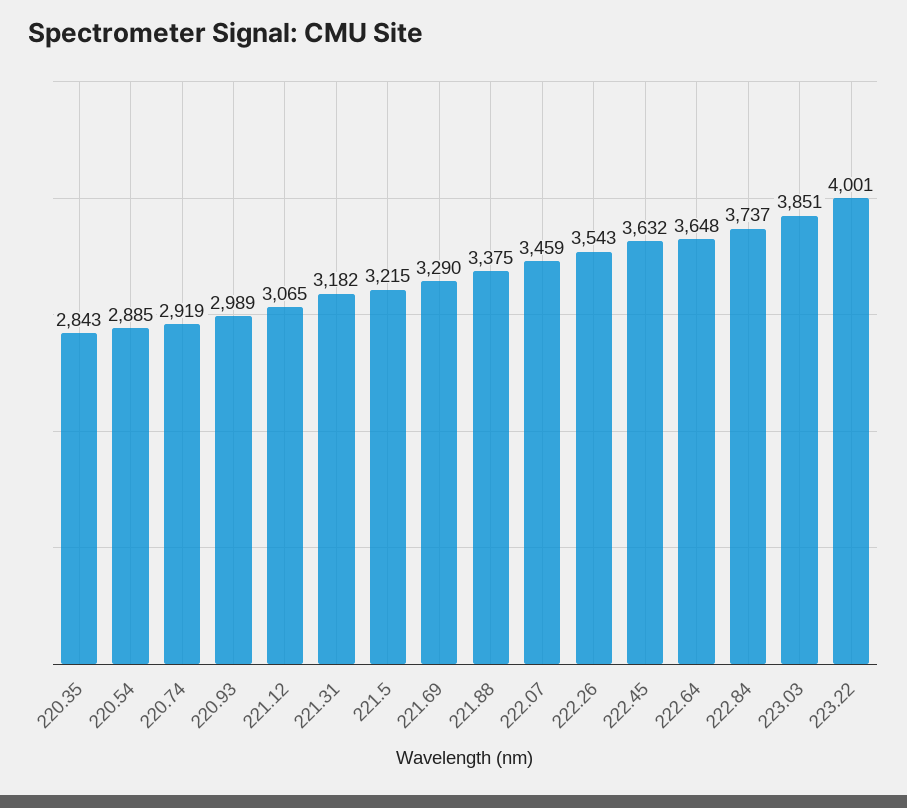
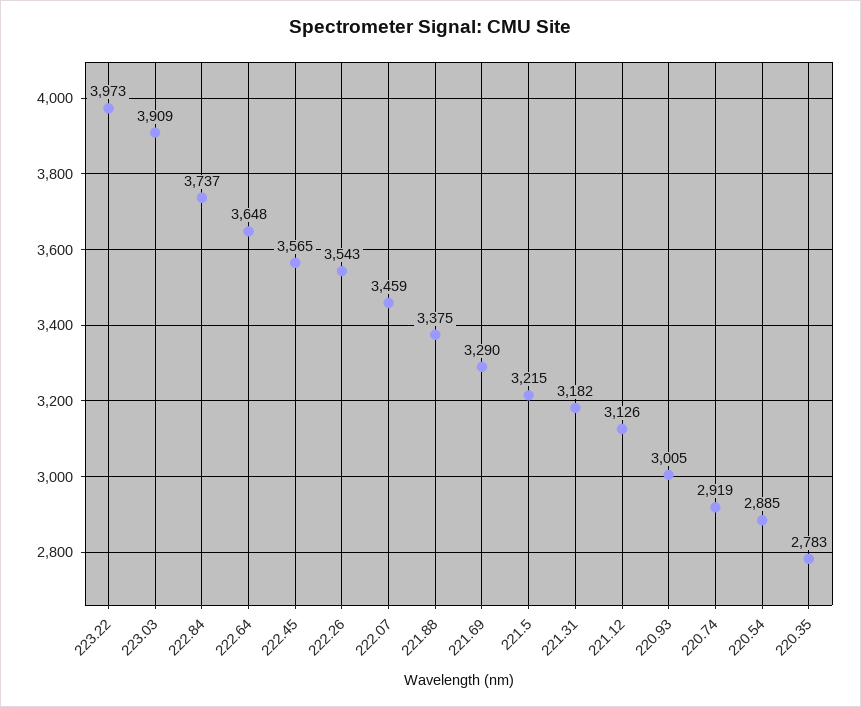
220.35: 2843 -> 2783
220.93: 2989 -> 3005
221.12: 3065 -> 3126
222.45: 3632 -> 3565
223.03: 3851 -> 3909
223.22: 4001 -> 3973

